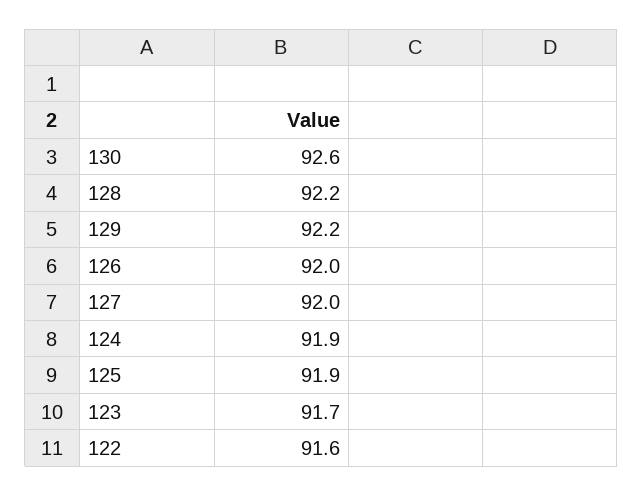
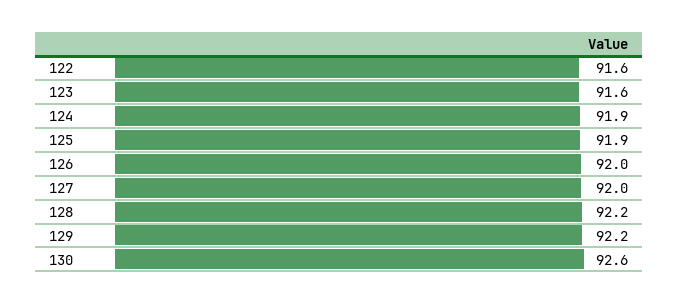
123: 91.7 -> 91.6

